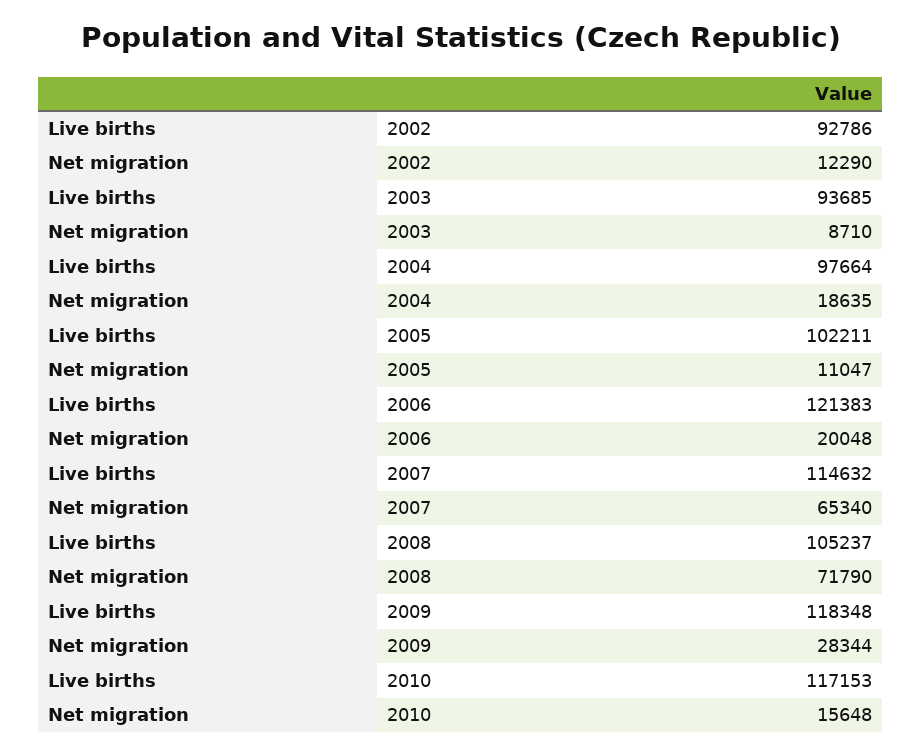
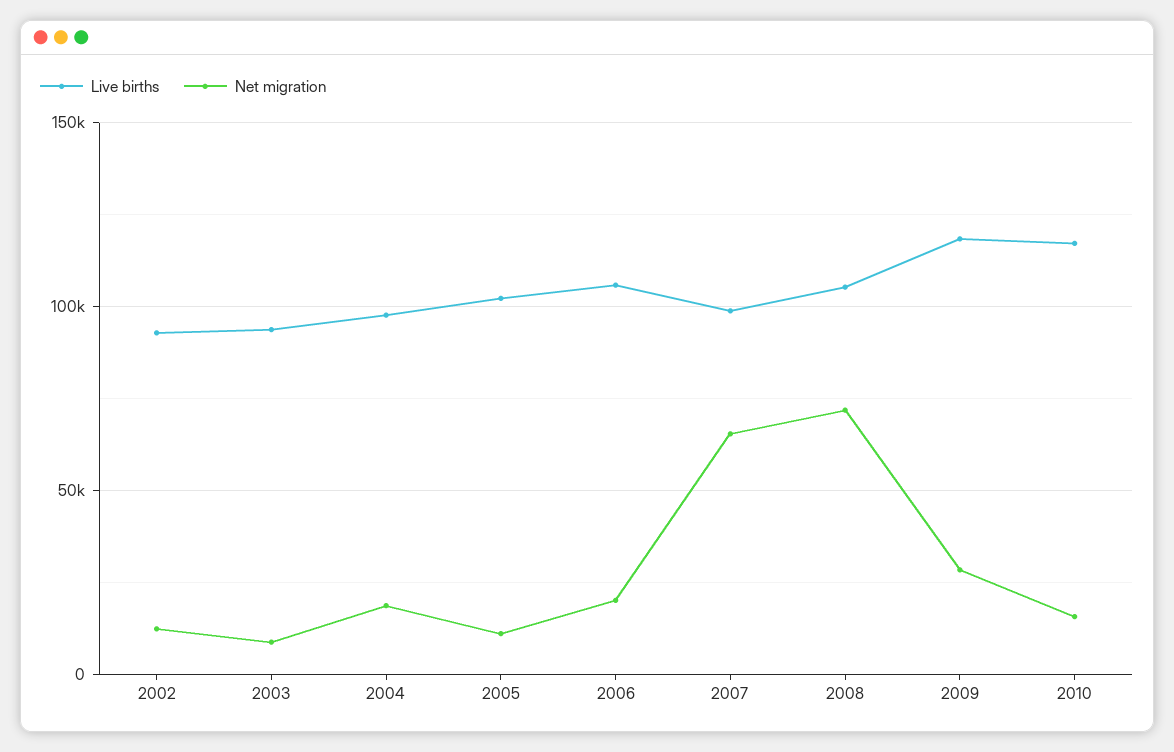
Live births, 2006: 121383 -> 105000
Live births, 2007: 114632 -> 100000

